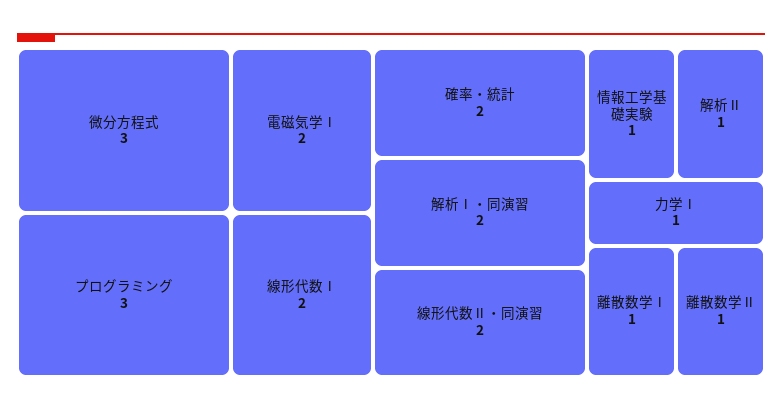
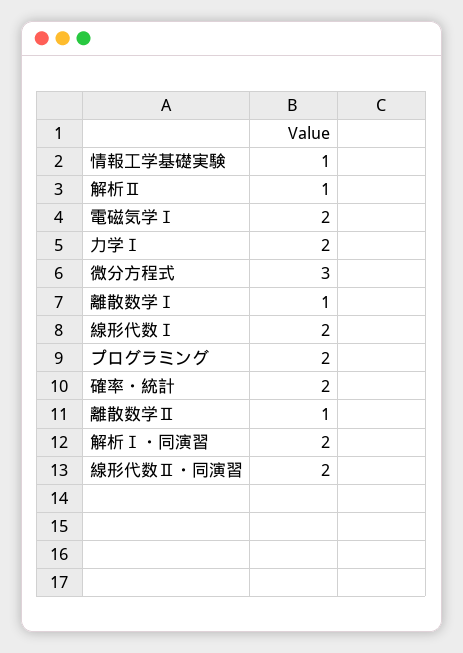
プログラミング: 3 -> 2
力学Ⅰ: 1 -> 2

